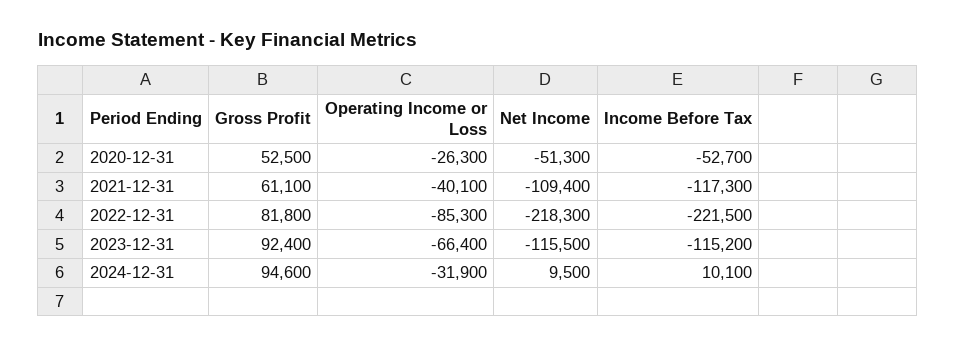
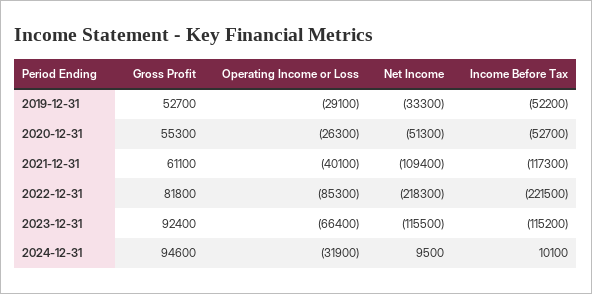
Gross Profit, 2020-12-31: 52500 -> 55300
Gross Profit, 2019-12-31: none -> 52700
Operating Income or Loss, 2019-12-31: none -> -29100
Net Income, 2019-12-31: none -> -33300
Income Before Tax, 2019-12-31: none -> -52200

